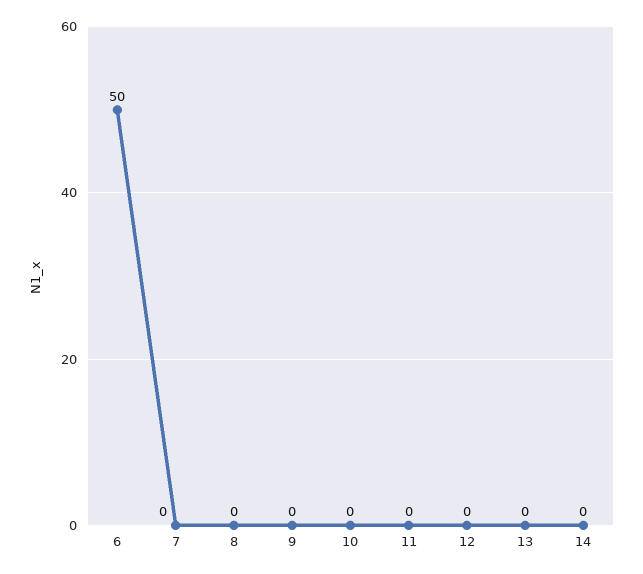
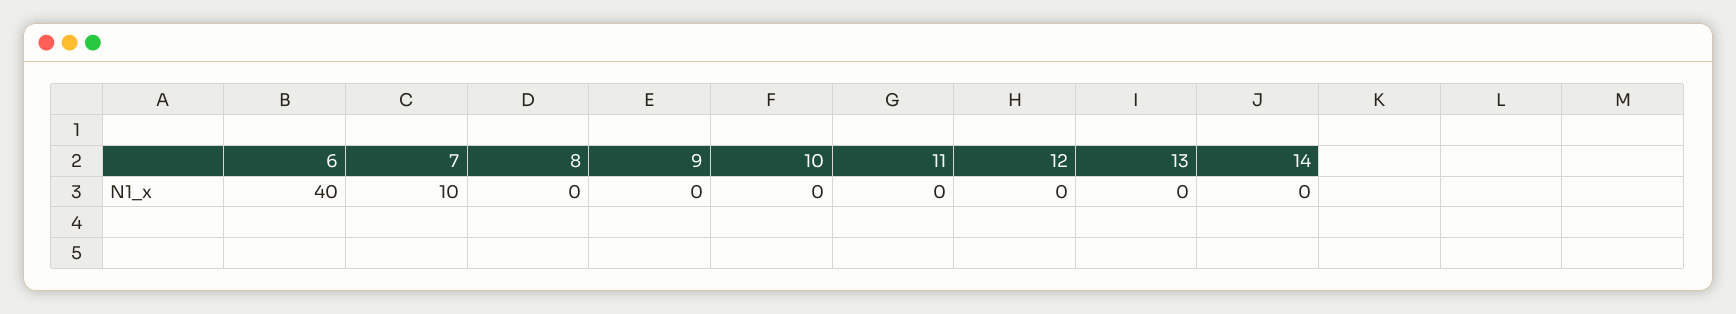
6: 50 -> 40
7: 0 -> 10

